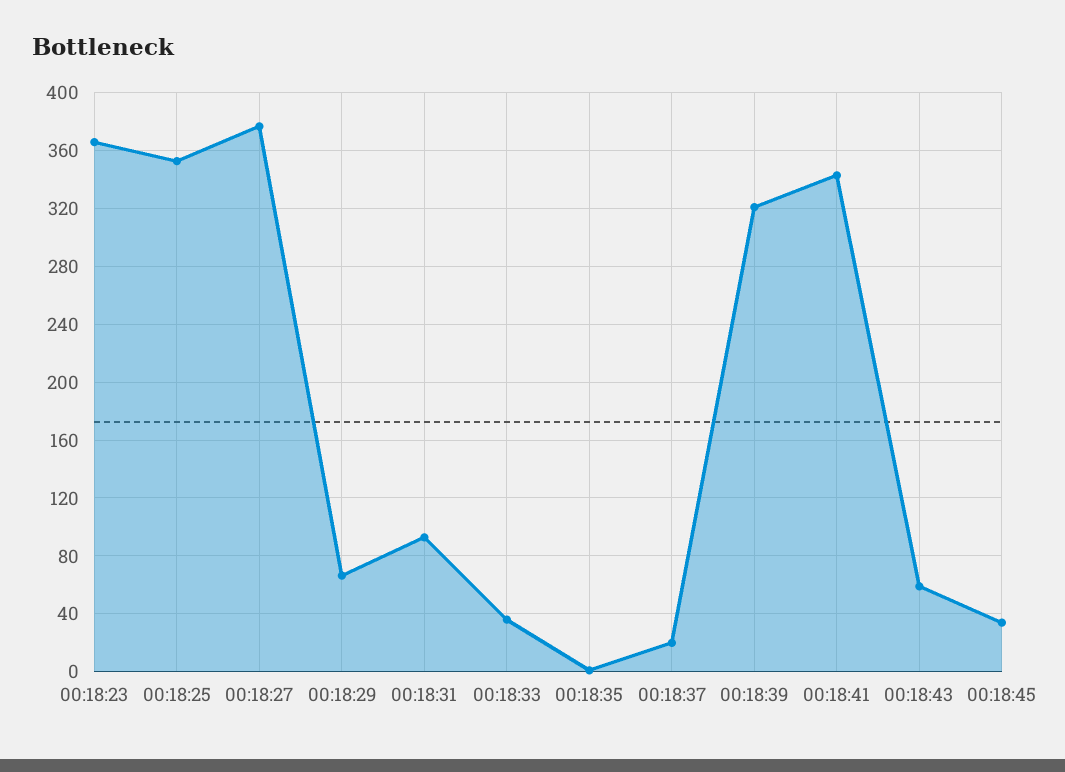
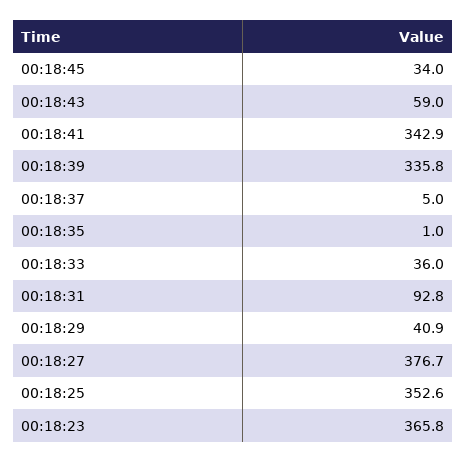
00:18:29: 65 -> 40.9
00:18:37: 20 -> 5
00:18:39: 320 -> 335.8

